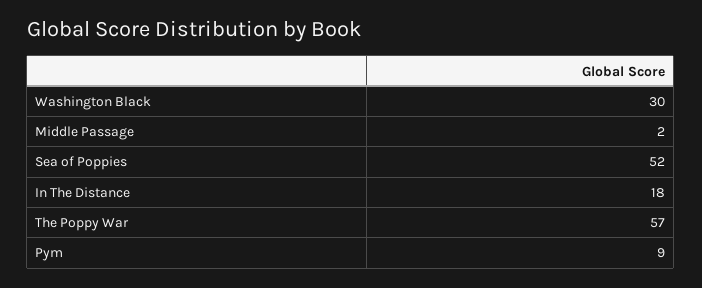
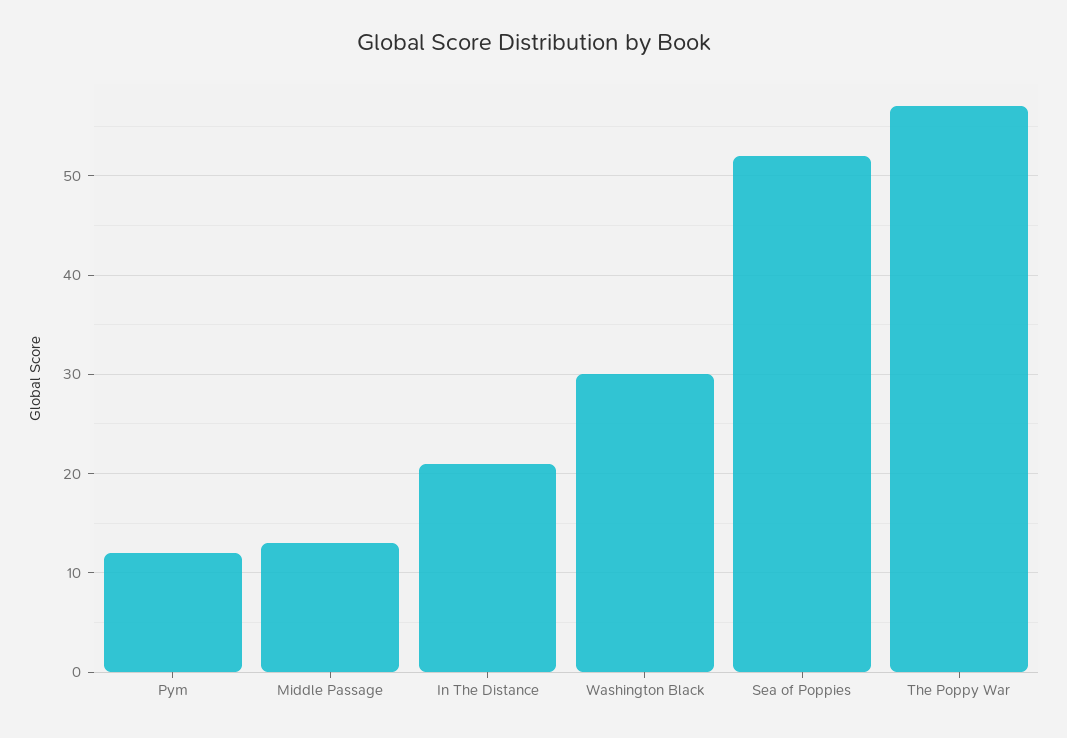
Middle Passage: 2 -> 13
In The Distance: 18 -> 21
Pym: 9 -> 12

